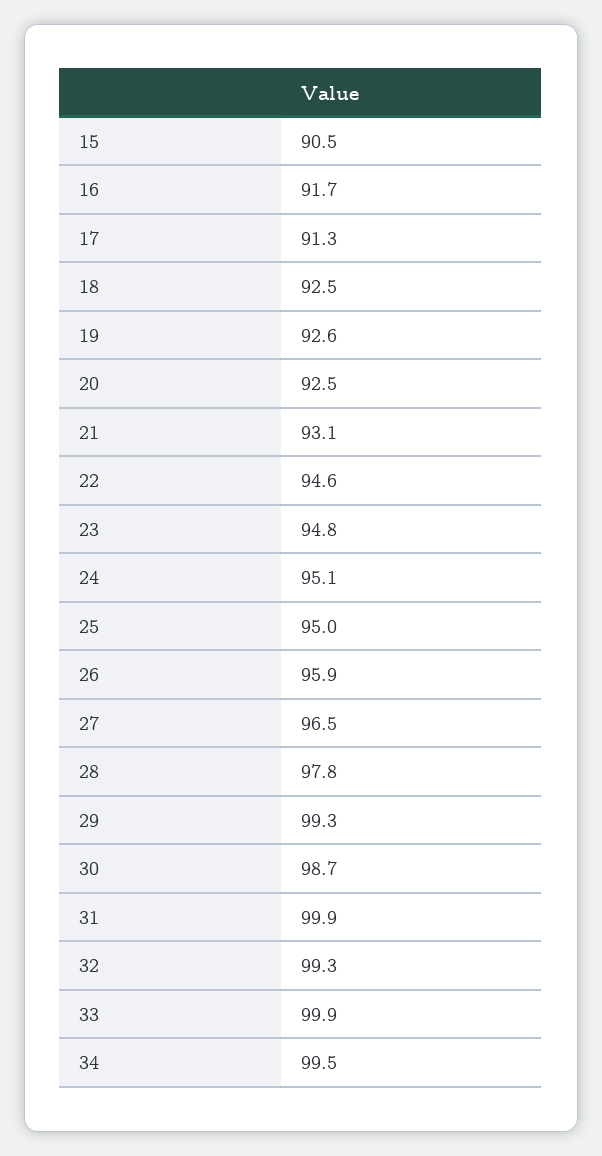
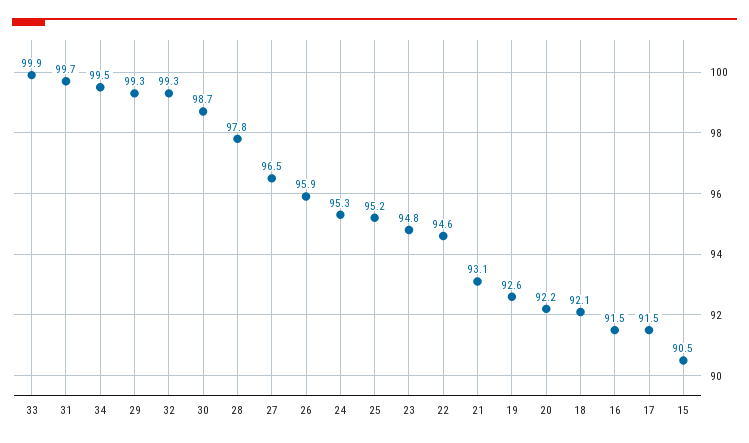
16: 91.7 -> 91.5
17: 91.3 -> 91.5
18: 92.5 -> 92.1
20: 92.5 -> 92.2
24: 95.1 -> 95.3
25: 95 -> 95.2
31: 99.9 -> 99.7

